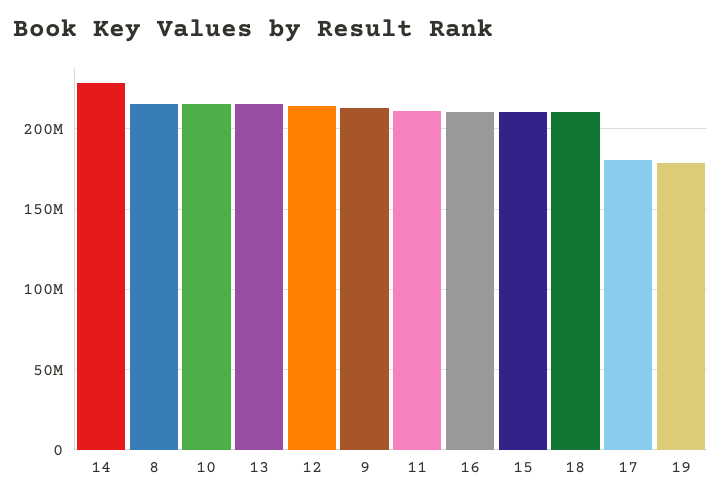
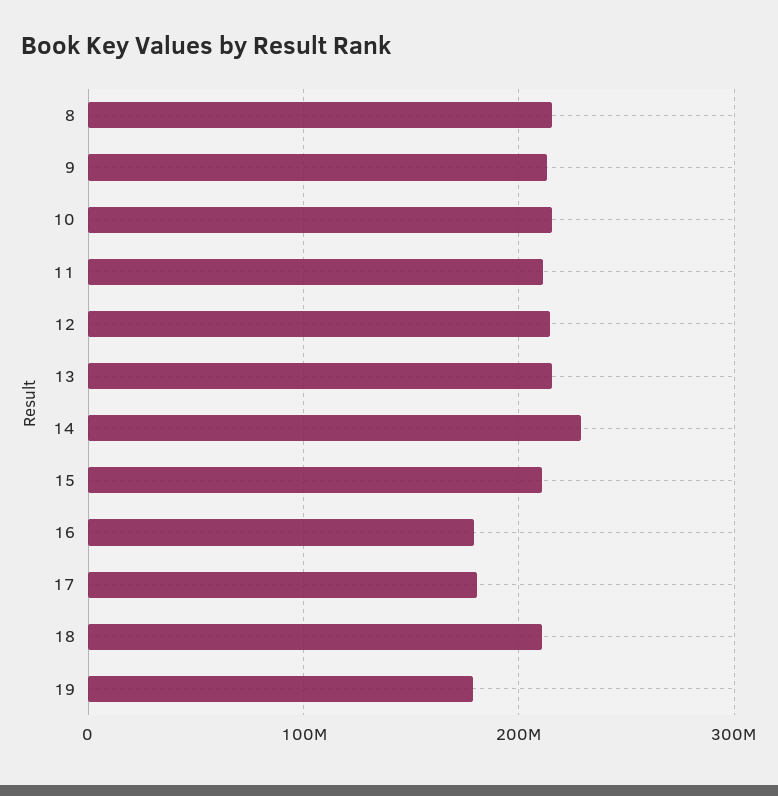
16: 210000000 -> 180000000

